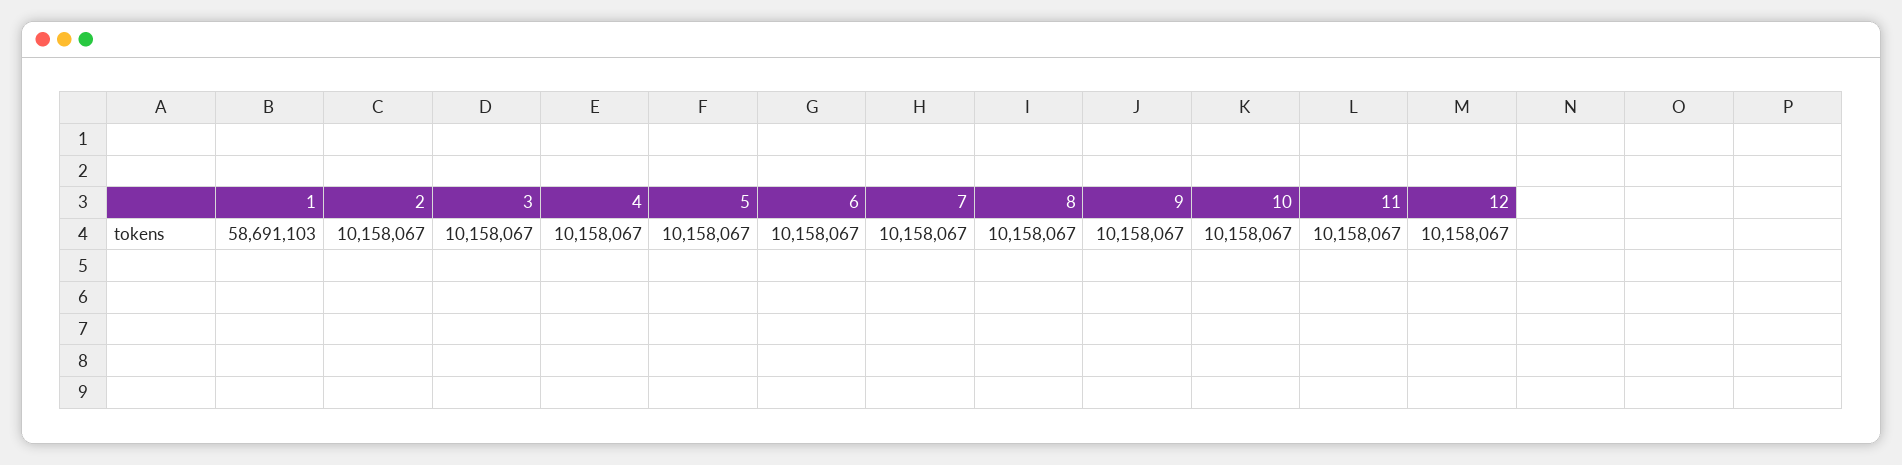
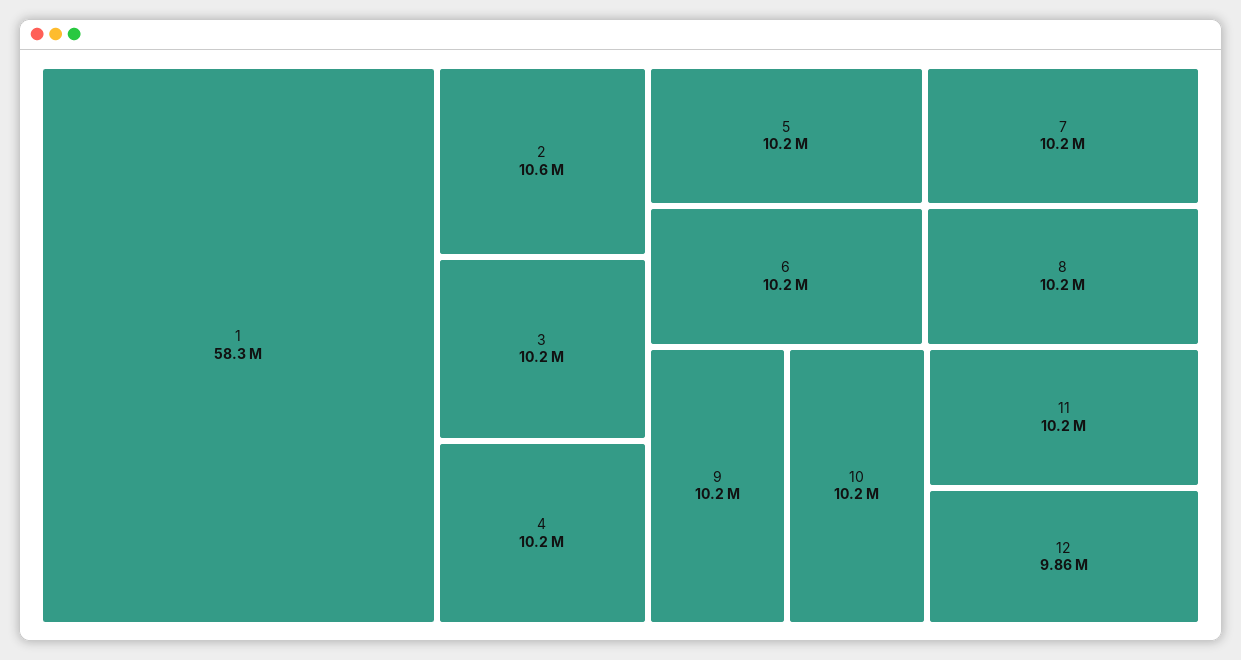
1: 58691103 -> 58300000
2: 10158067 -> 10600000
12: 10158067 -> 9860000

